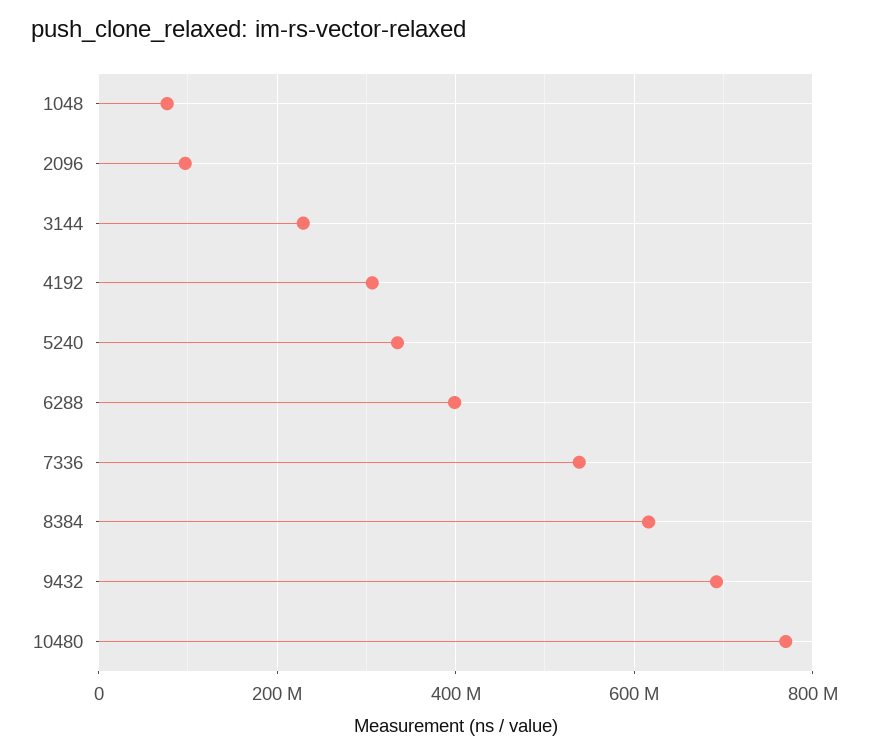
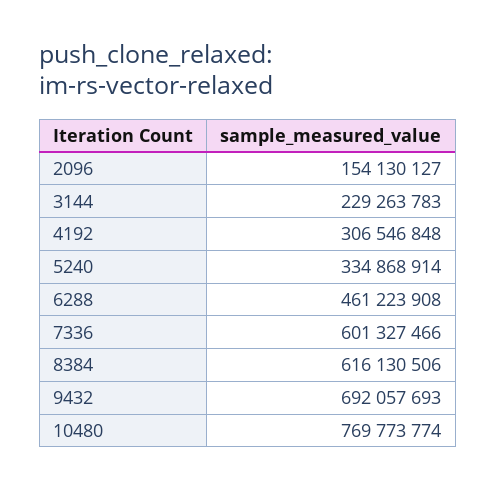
1048: 80000000 -> none
2096: 100000000 -> 154130127
6288: 400000000 -> 461223908
7336: 540000000 -> 601327466

